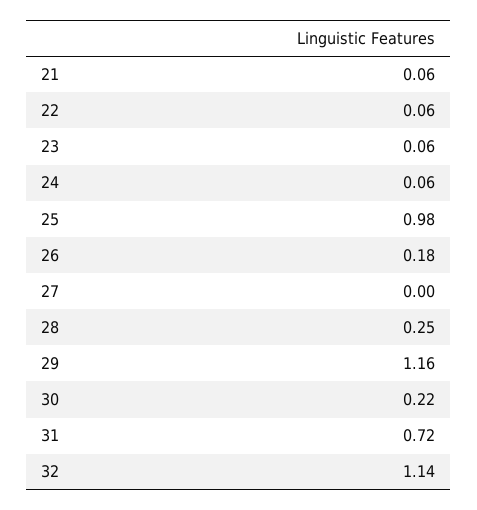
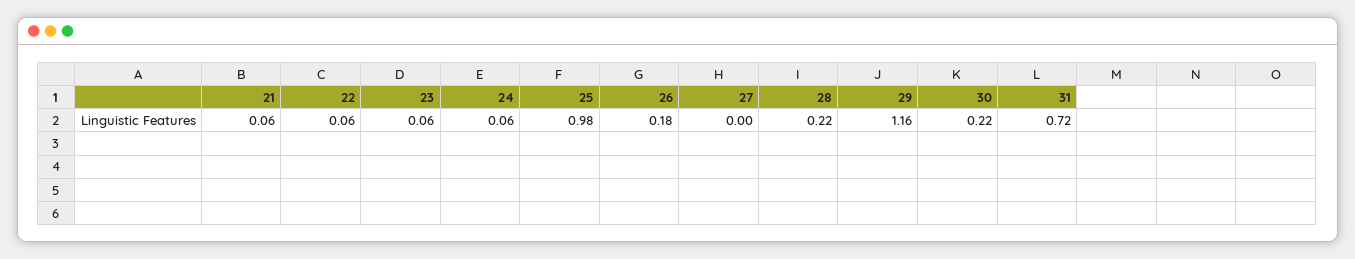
28: 0.25 -> 0.22
32: 1.14 -> none

